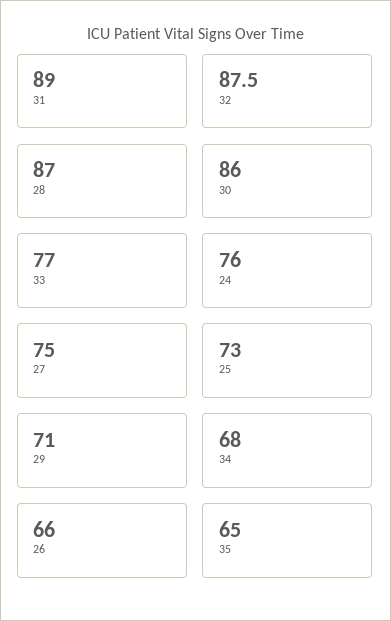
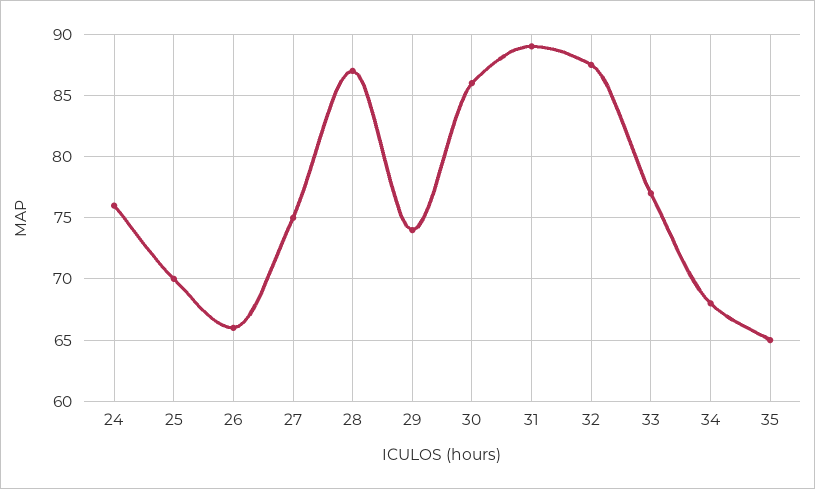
25: 73 -> 70
29: 71 -> 74

